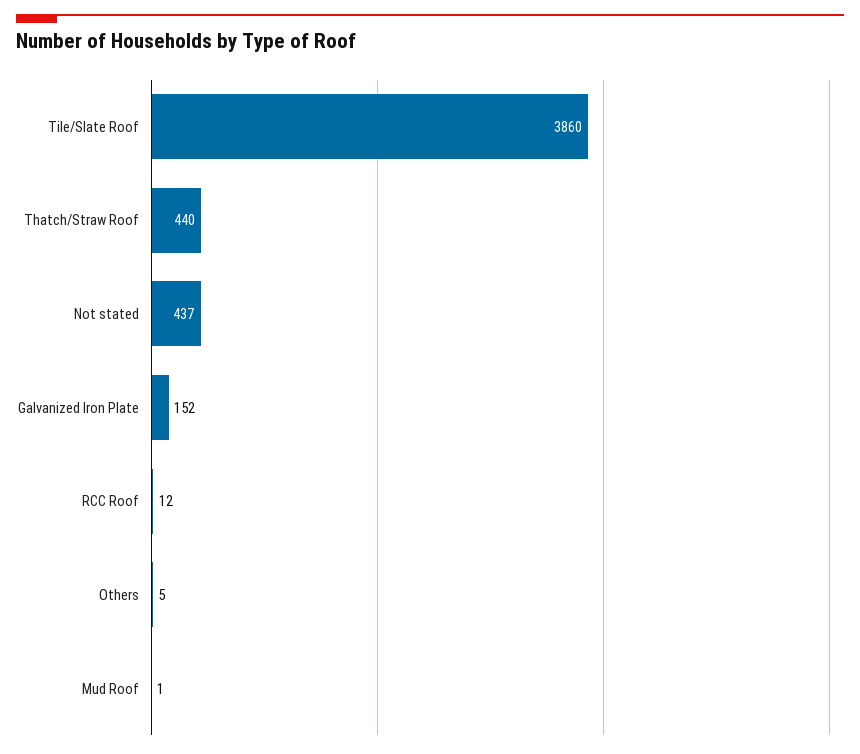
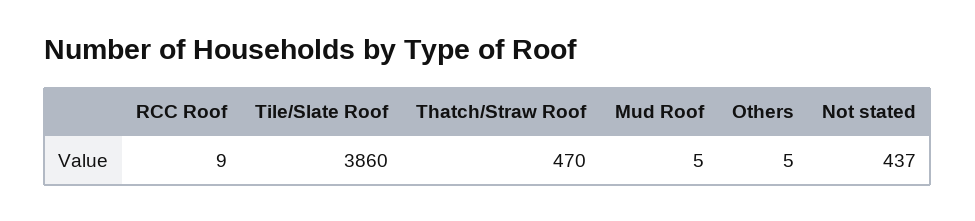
Thatch/Straw Roof: 440 -> 470
Galvanized Iron Plate: 152 -> none
RCC Roof: 12 -> 9
Mud Roof: 1 -> 5

